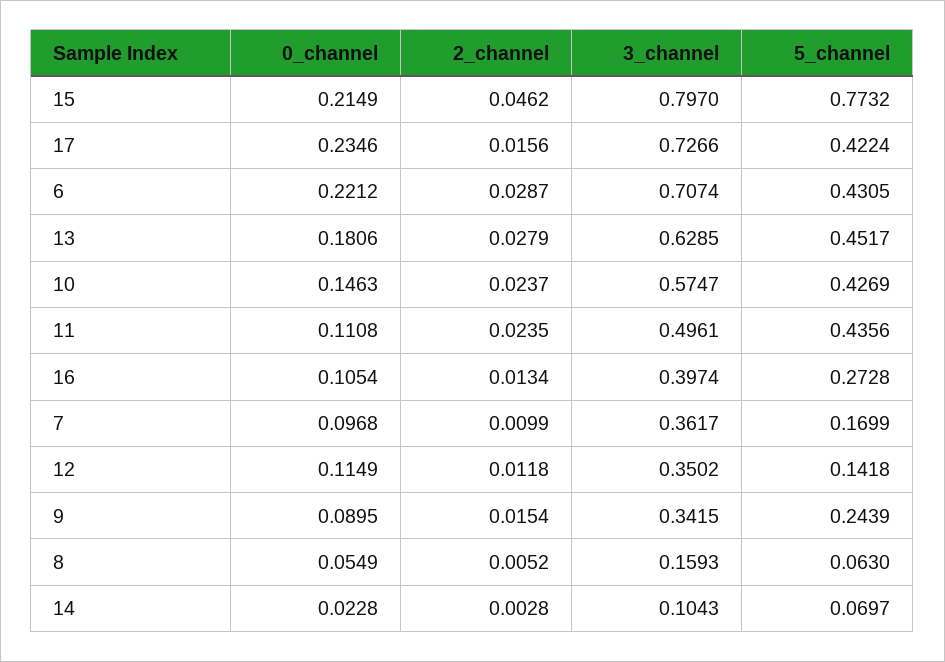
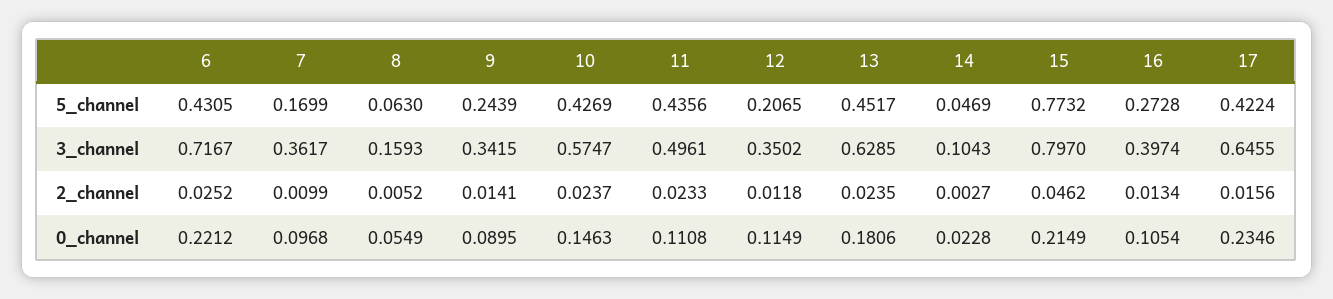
3_channel, 17: 0.7266 -> 0.6455
2_channel, 6: 0.0287 -> 0.0252
3_channel, 6: 0.7074 -> 0.7167
2_channel, 13: 0.0279 -> 0.0235
2_channel, 11: 0.0235 -> 0.0233
5_channel, 12: 0.1418 -> 0.2065
2_channel, 9: 0.0154 -> 0.0141
2_channel, 14: 0.0028 -> 0.0027
5_channel, 14: 0.0697 -> 0.0469

